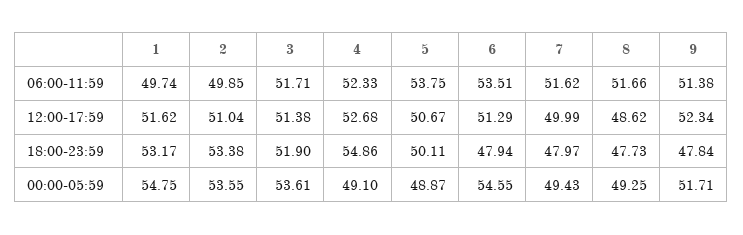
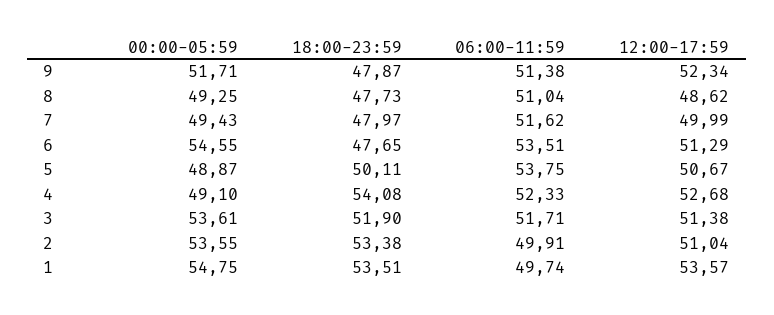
2, 06:00-11:59: 49.85 -> 49.91
8, 06:00-11:59: 51.66 -> 51.04
1, 12:00-17:59: 51.62 -> 53.57
1, 18:00-23:59: 53.17 -> 53.51
4, 18:00-23:59: 54.86 -> 54.08
6, 18:00-23:59: 47.94 -> 47.65
9, 18:00-23:59: 47.84 -> 47.87

